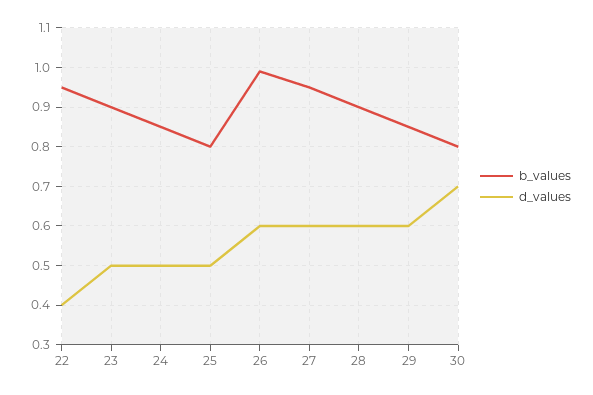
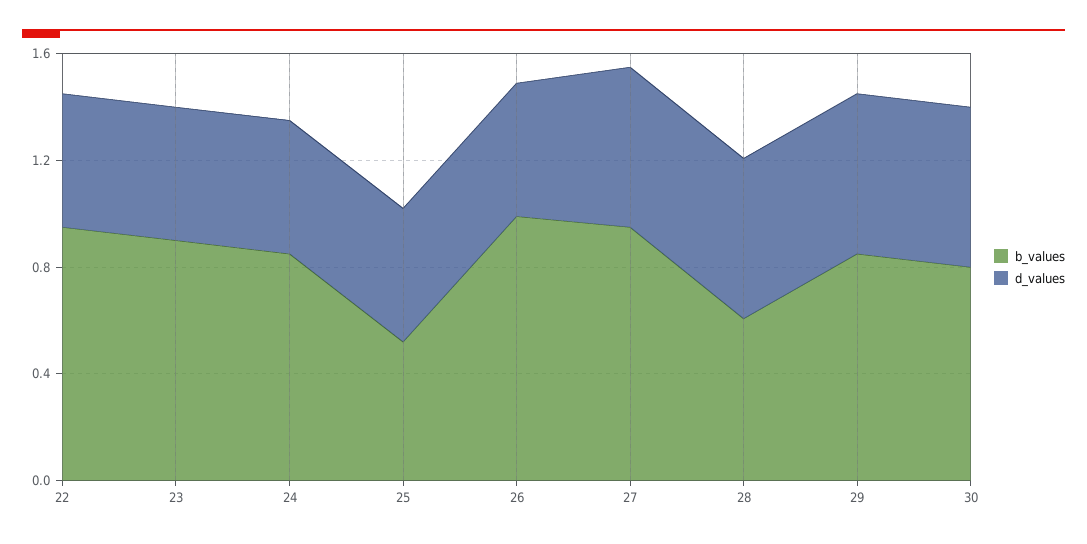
d_values, 22: 0.4 -> 0.5
b_values, 25: 0.8 -> 0.5
d_values, 26: 0.6 -> 0.5
b_values, 28: 0.9 -> 0.6
d_values, 30: 0.7 -> 0.6

